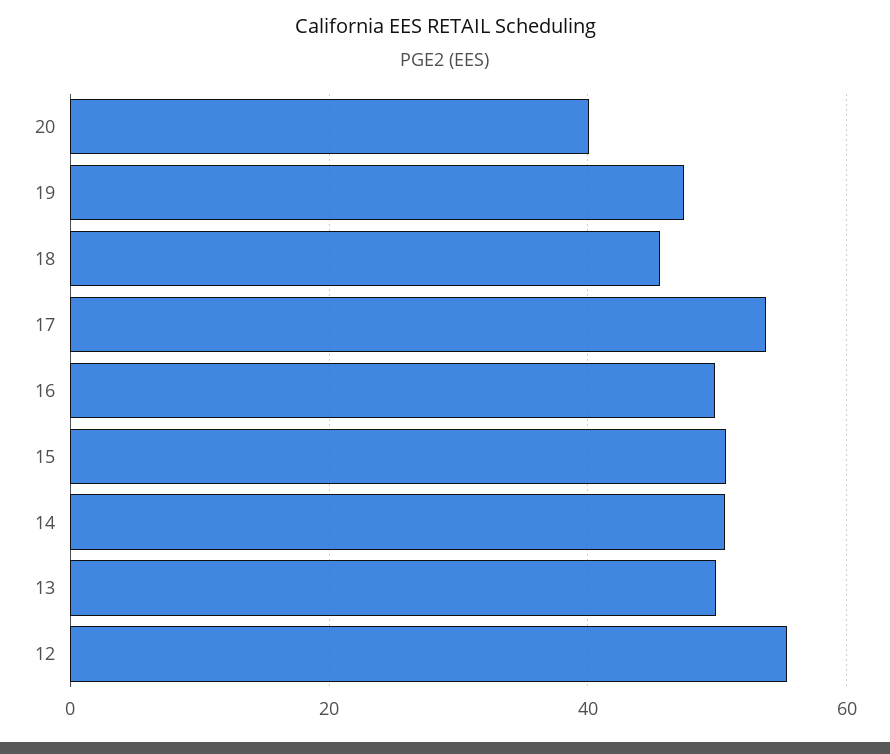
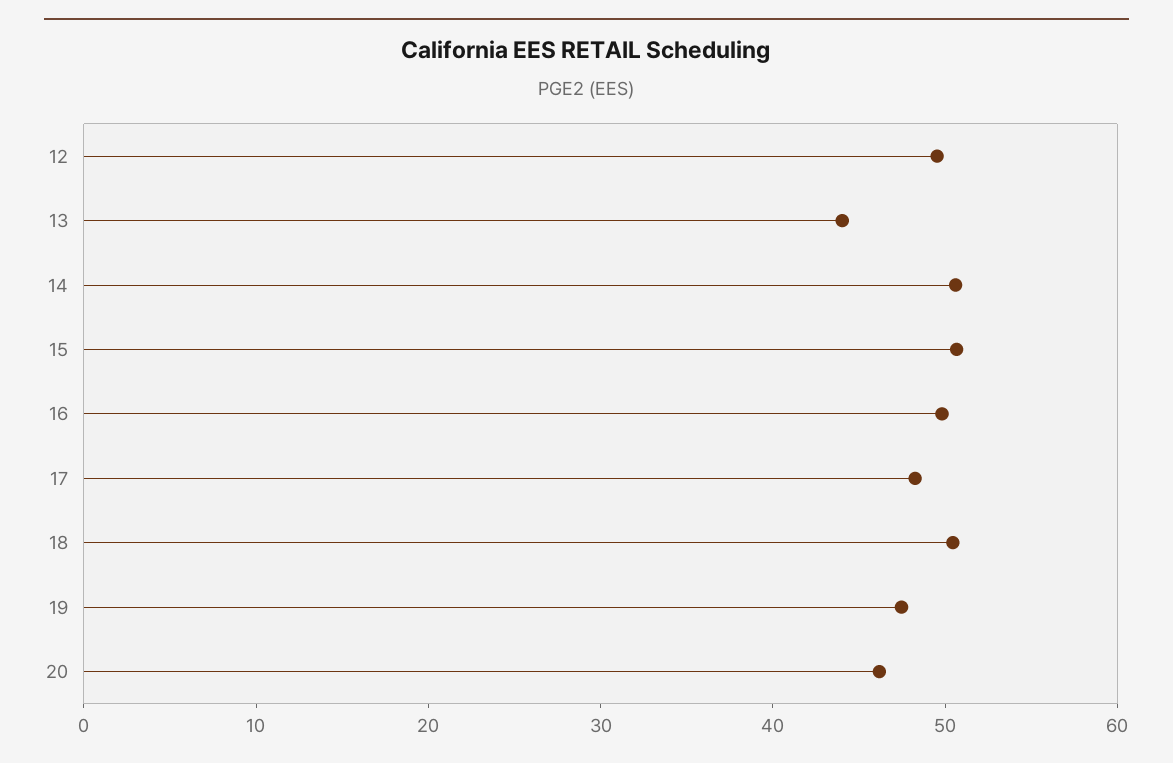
20: 40 -> 46
18: 46 -> 50
17: 54 -> 48
13: 50 -> 44
12: 56 -> 50

